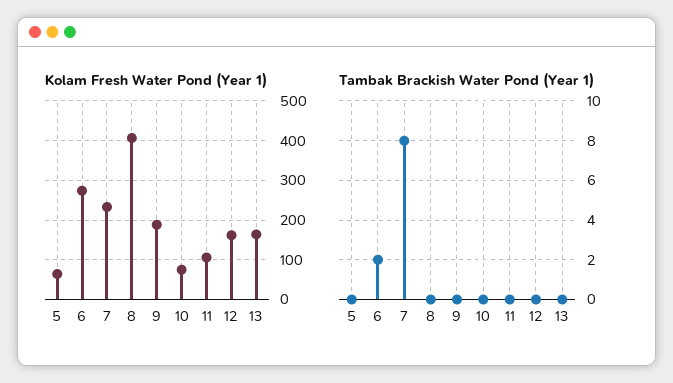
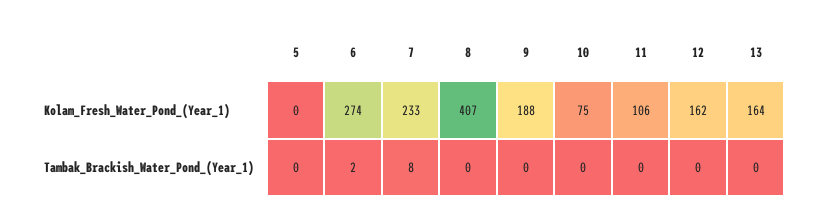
Kolam Fresh Water Pond (Year 1), 5: 60 -> 0

